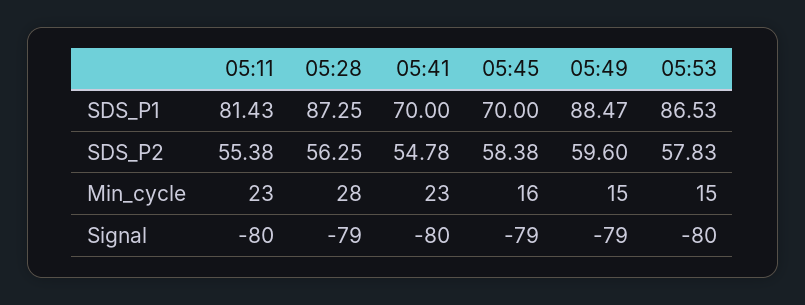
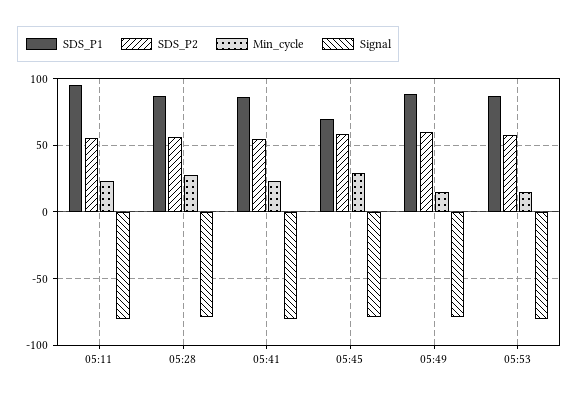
SDS_P1, 05:11: 81.43 -> 95
SDS_P1, 05:41: 70 -> 85
Min_cycle, 05:45: 16 -> 30

